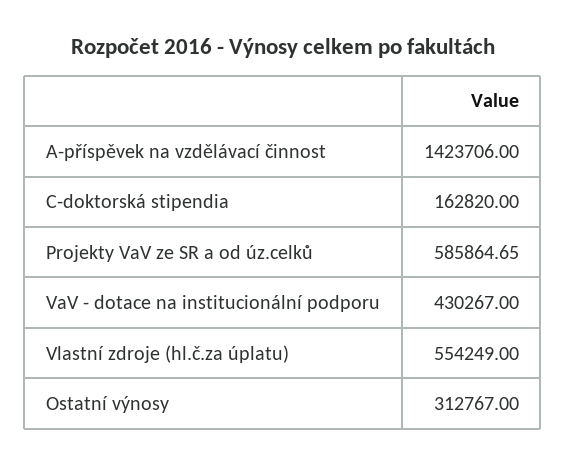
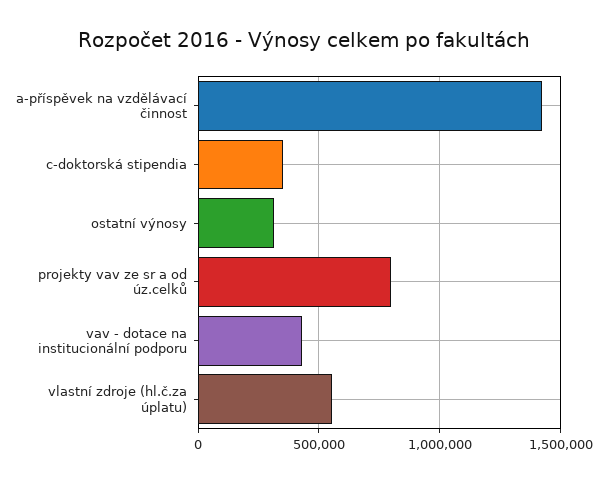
C-doktorská stipendia: 162820 -> 350000
Projekty VaV ze SR a od úz.celků: 585864.65 -> 800000

